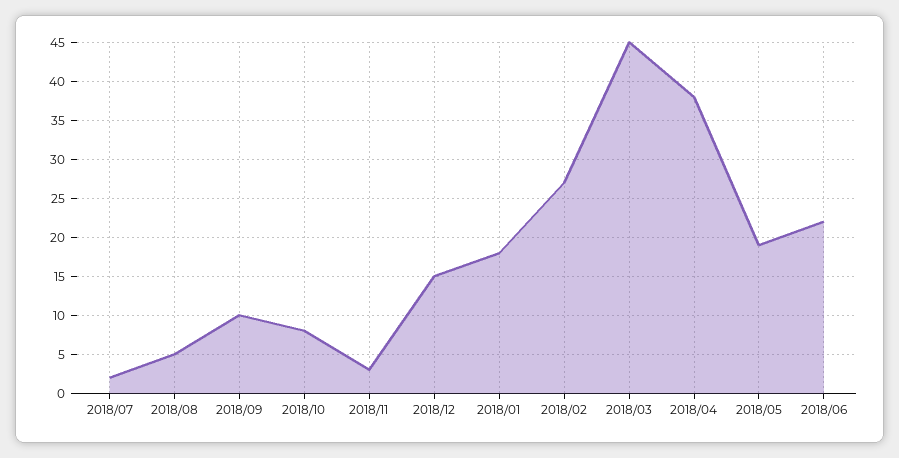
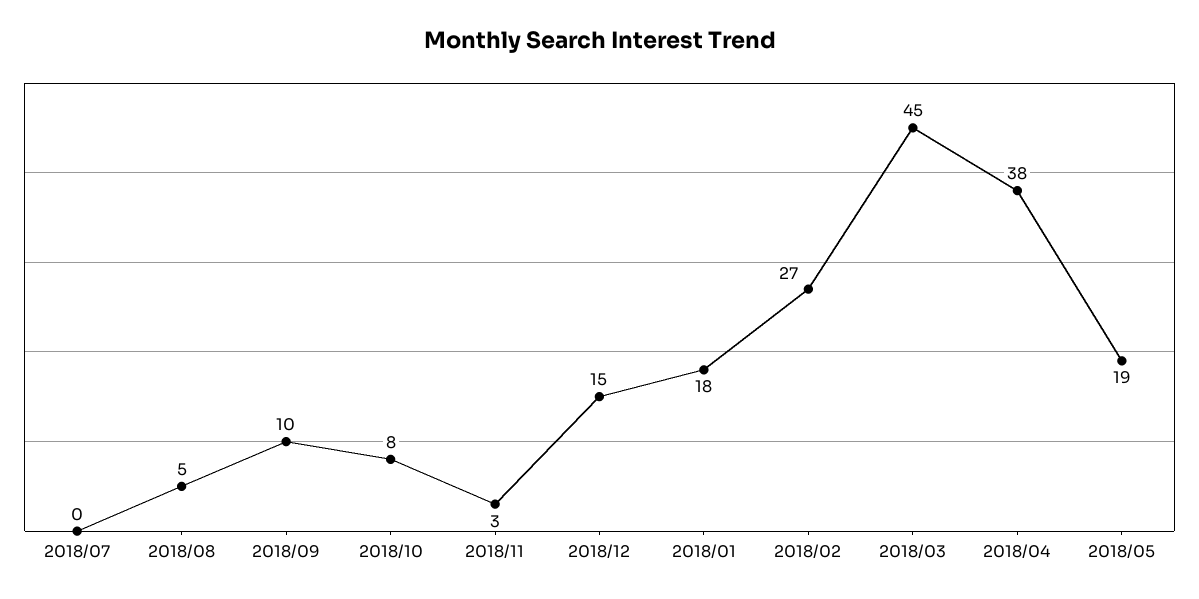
2018/07: 2 -> 0
2018/06: 22 -> none

